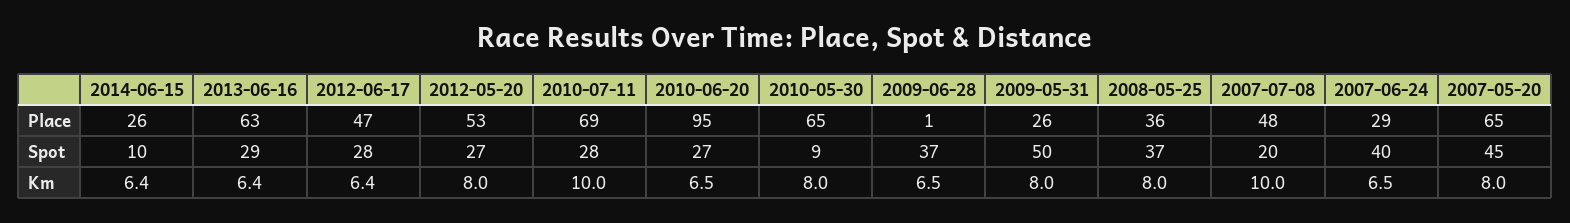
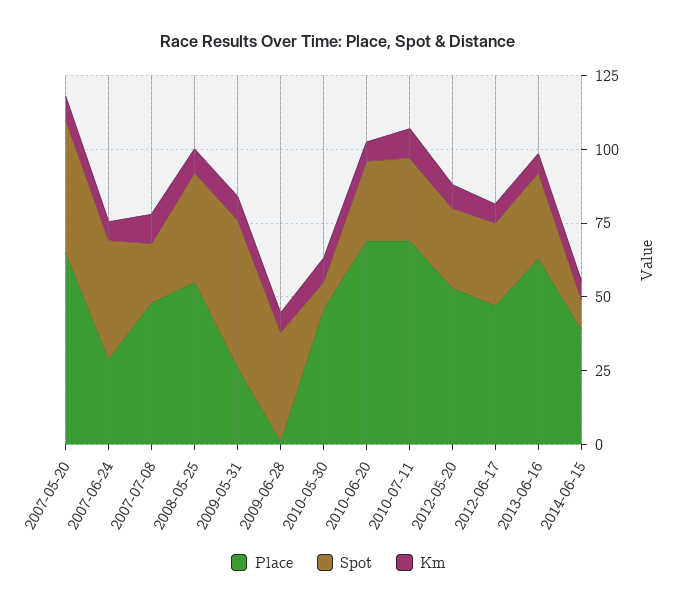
Place, 2014-06-15: 26 -> 40
Place, 2010-06-20: 95 -> 70
Place, 2010-05-30: 65 -> 45
Place, 2008-05-25: 36 -> 55

